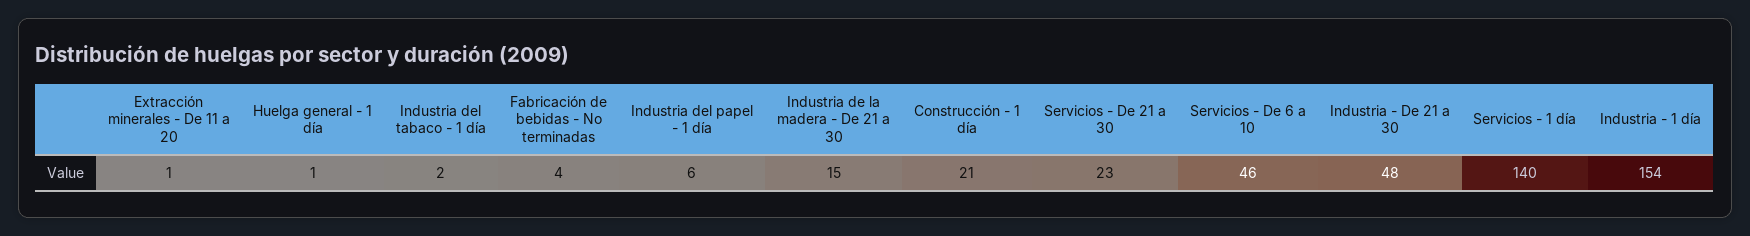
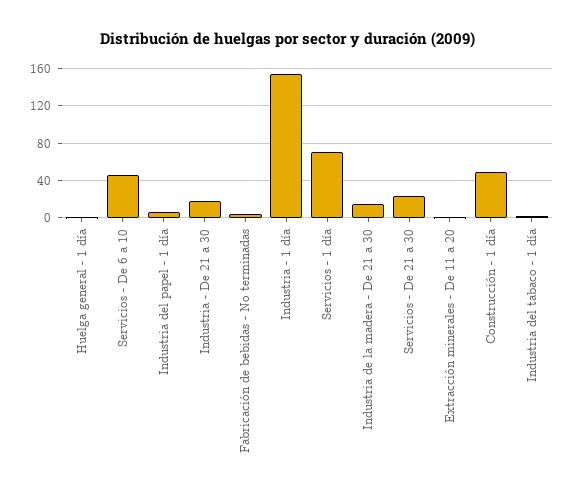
Construcción - 1 día: 21 -> 50
Industria - De 21 a 30: 48 -> 20
Servicios - 1 día: 140 -> 70

